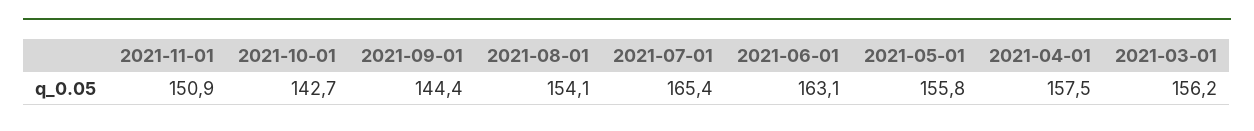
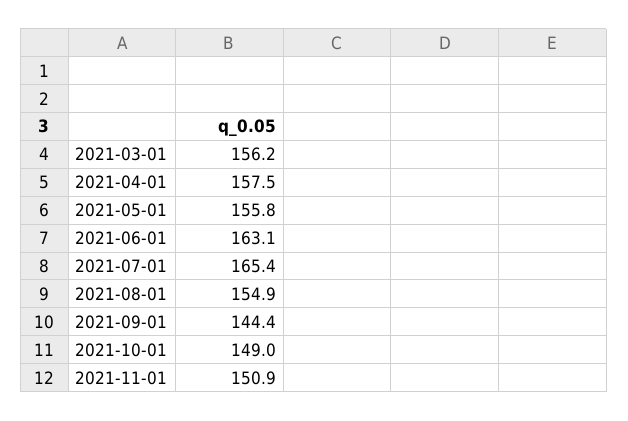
2021-10-01: 142.7 -> 149
2021-08-01: 154.1 -> 154.9

